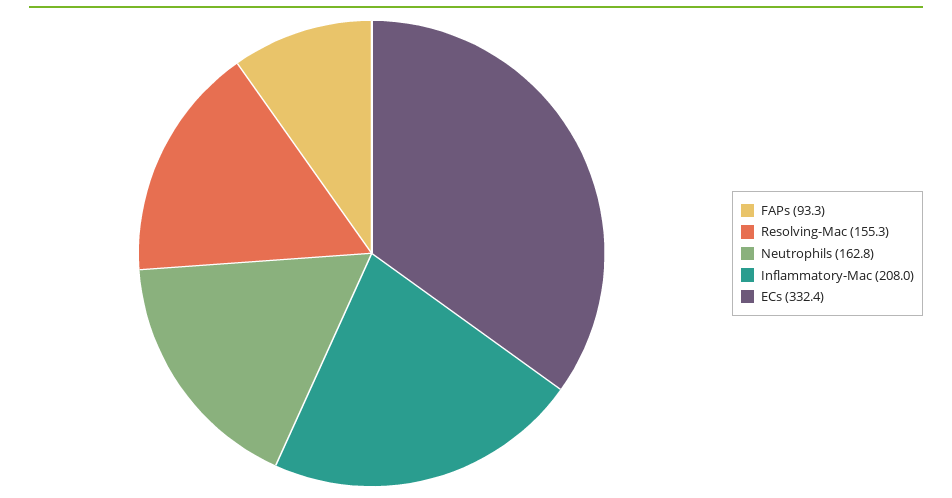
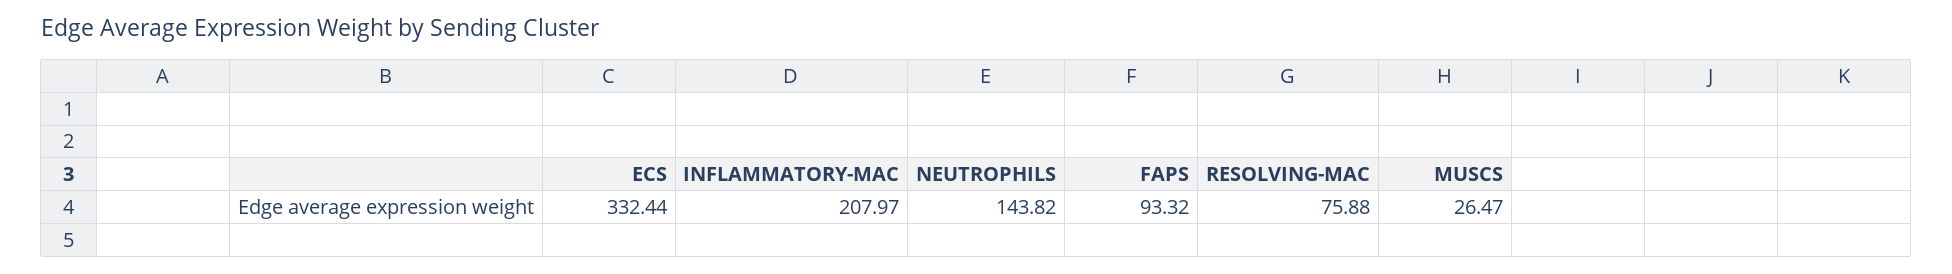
Resolving-Mac: 155.3 -> 75.88
Neutrophils: 162.8 -> 143.82
MUSCS: none -> 26.47

